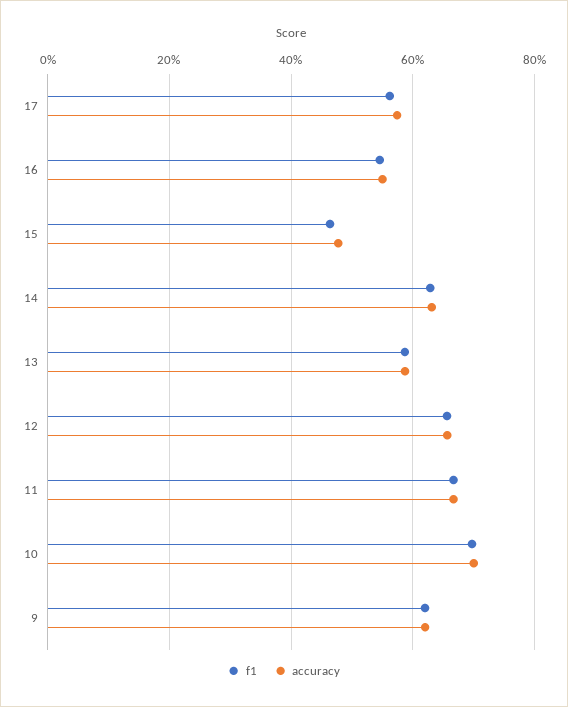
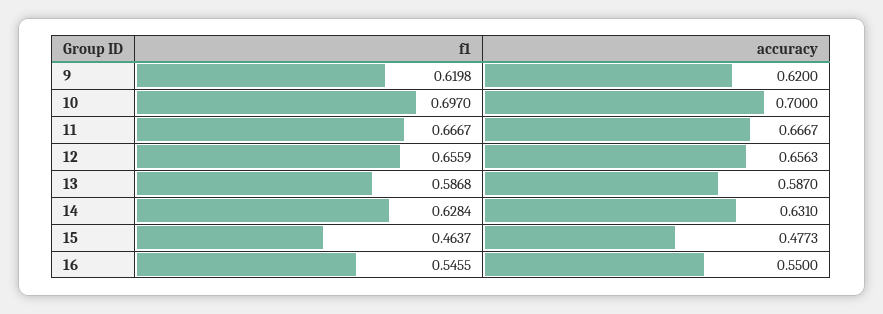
f1, 17: 0.56 -> none
accuracy, 17: 0.58 -> none

